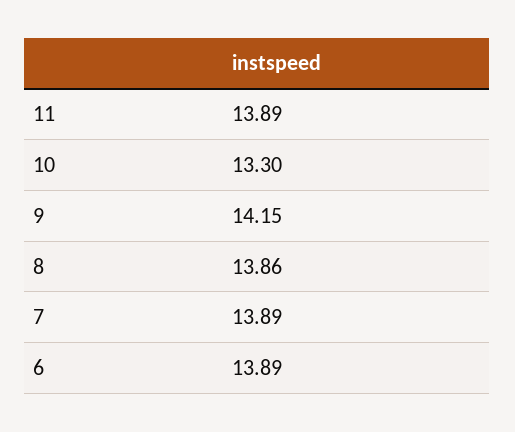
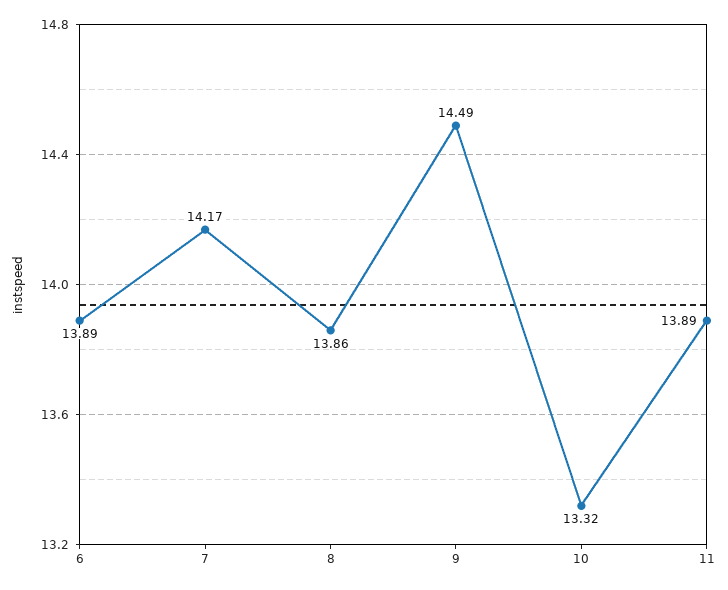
10: 13.3 -> 13.32
9: 14.15 -> 14.49
7: 13.89 -> 14.17

